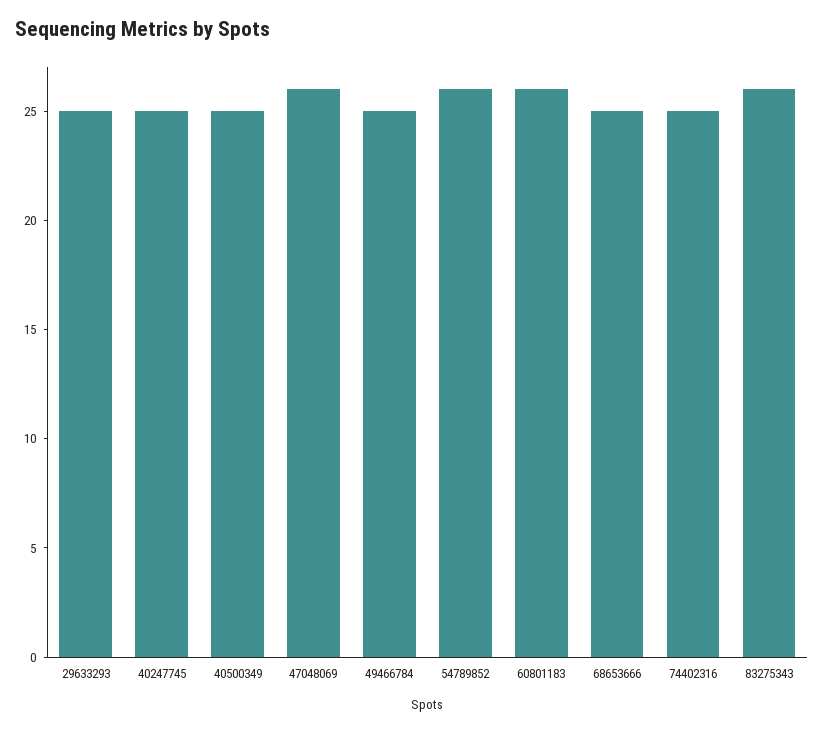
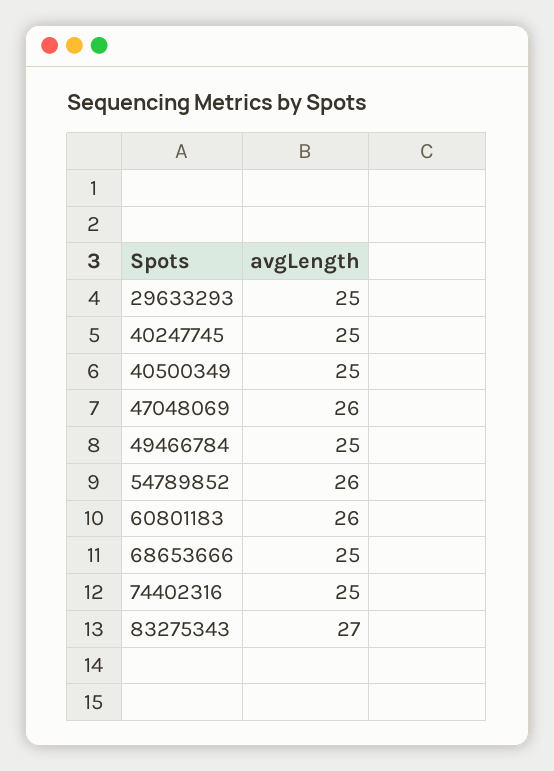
83275343: 26 -> 27

